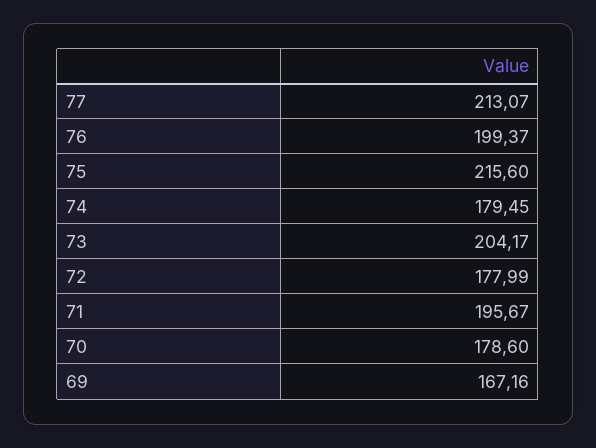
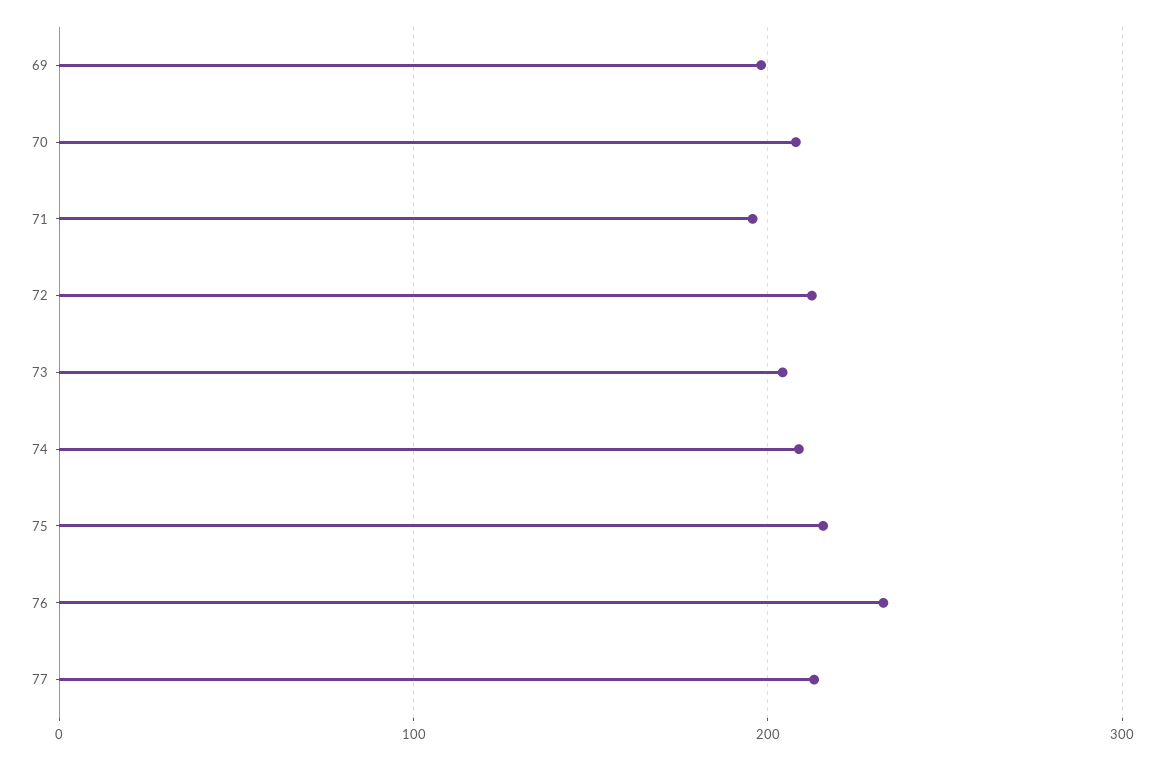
76: 199.37 -> 230
74: 179.45 -> 210
72: 177.99 -> 210
70: 178.6 -> 210
69: 167.16 -> 200

